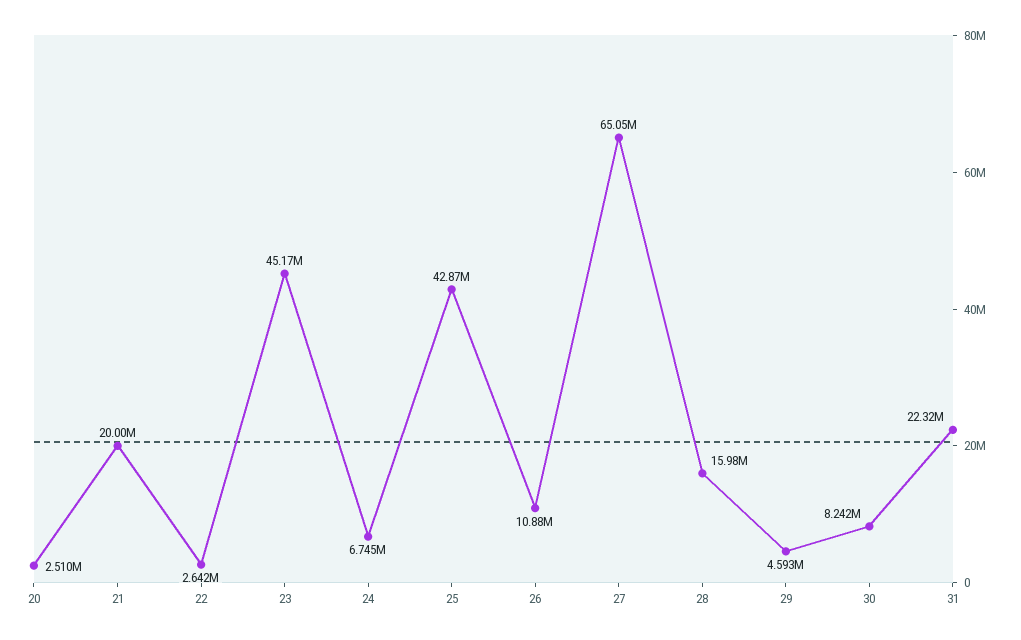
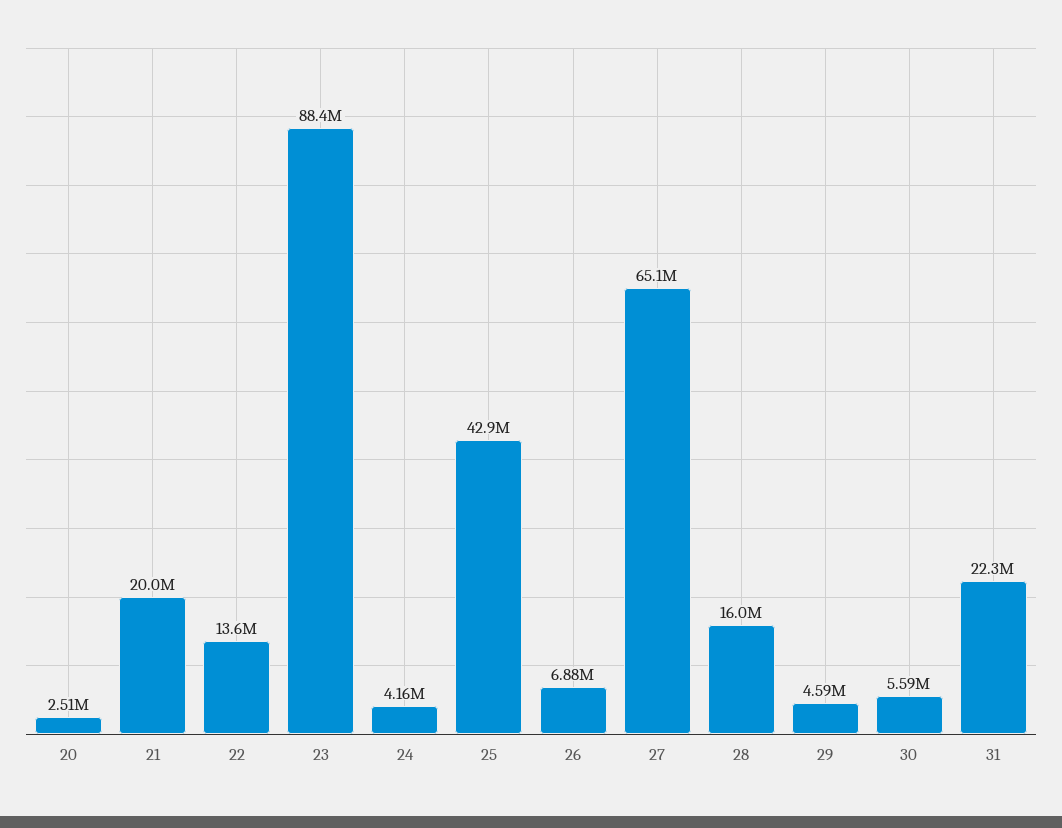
22: 2642000 -> 13600000
23: 45170000 -> 88400000
24: 6745000 -> 4160000
26: 10880000 -> 6880000
30: 8242000 -> 5590000

